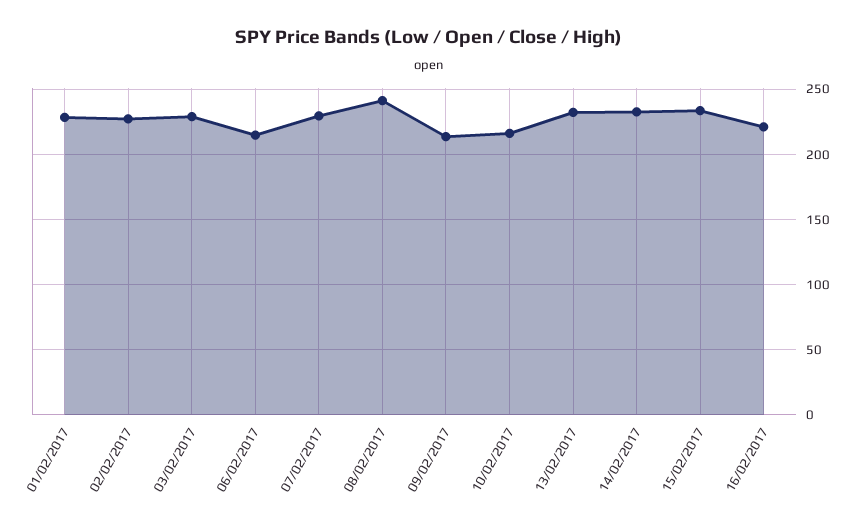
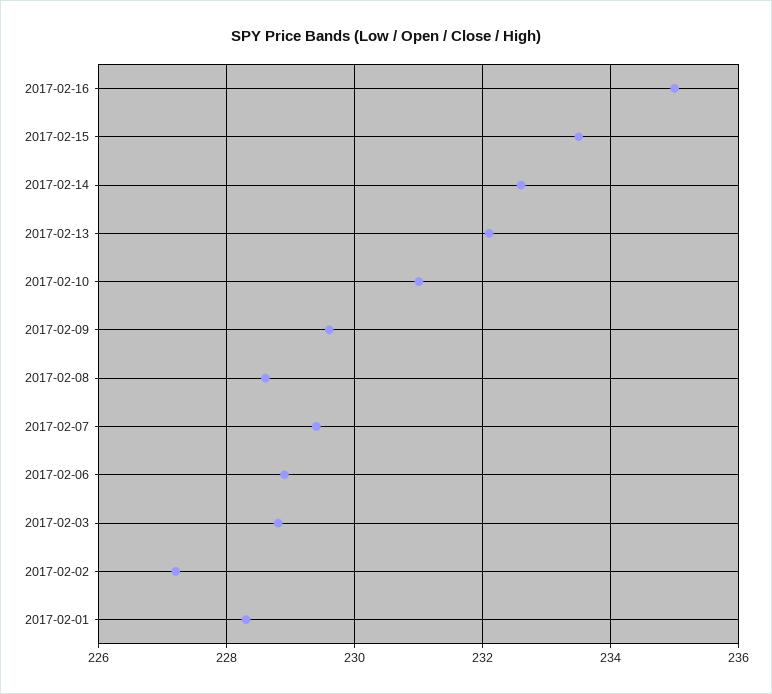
06/02/2017: 215 -> 229
08/02/2017: 240 -> 228.5
09/02/2017: 215 -> 229.5
10/02/2017: 215 -> 231
16/02/2017: 220 -> 235

